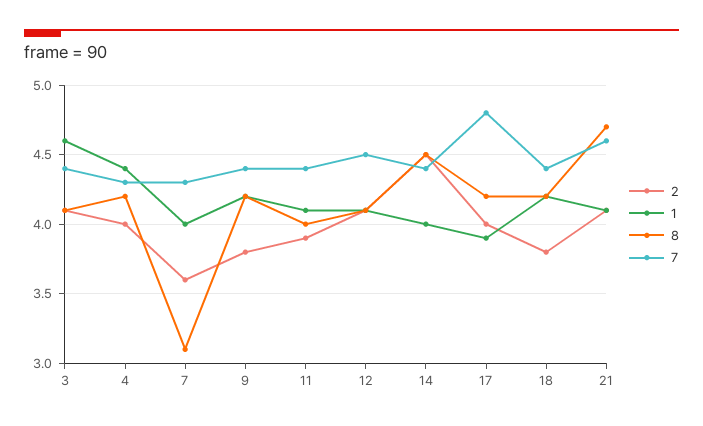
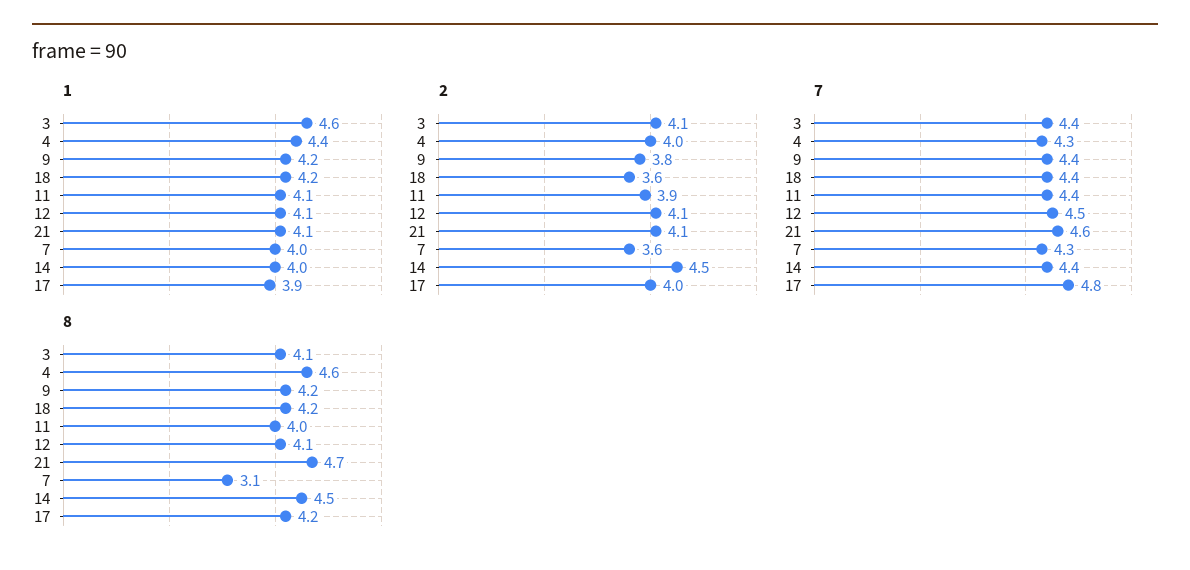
8, 4: 4.2 -> 4.6
2, 18: 3.8 -> 3.6

